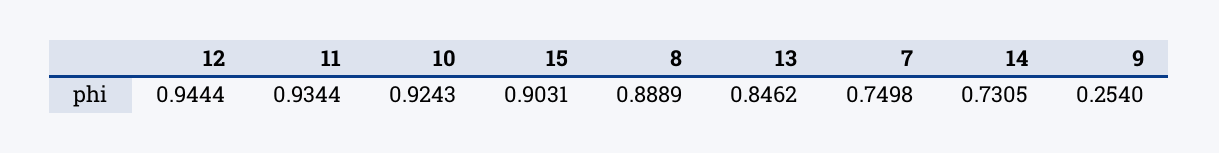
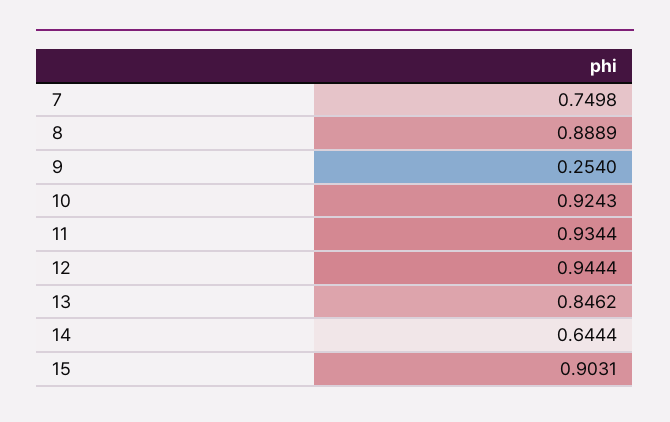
14: 0.7305 -> 0.6444

